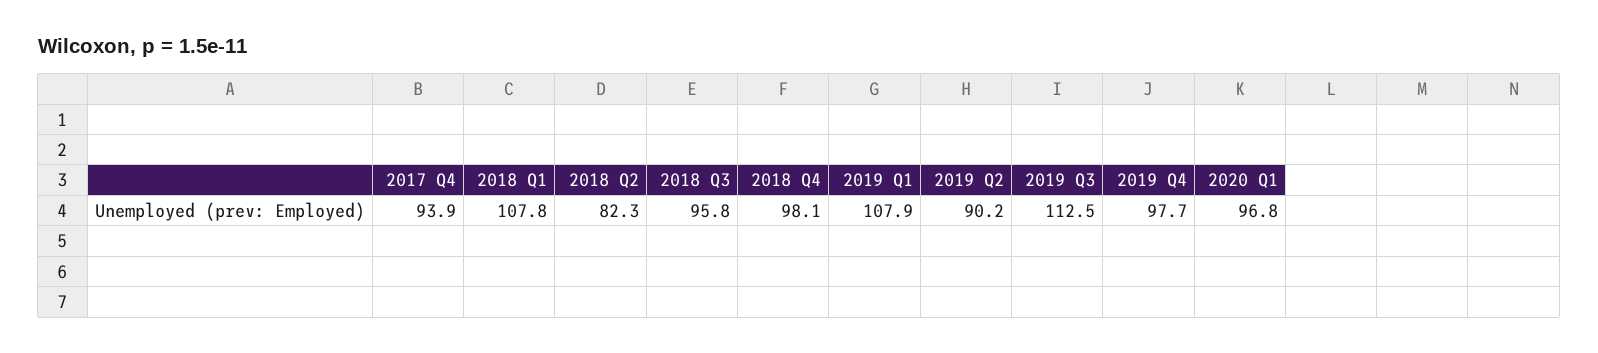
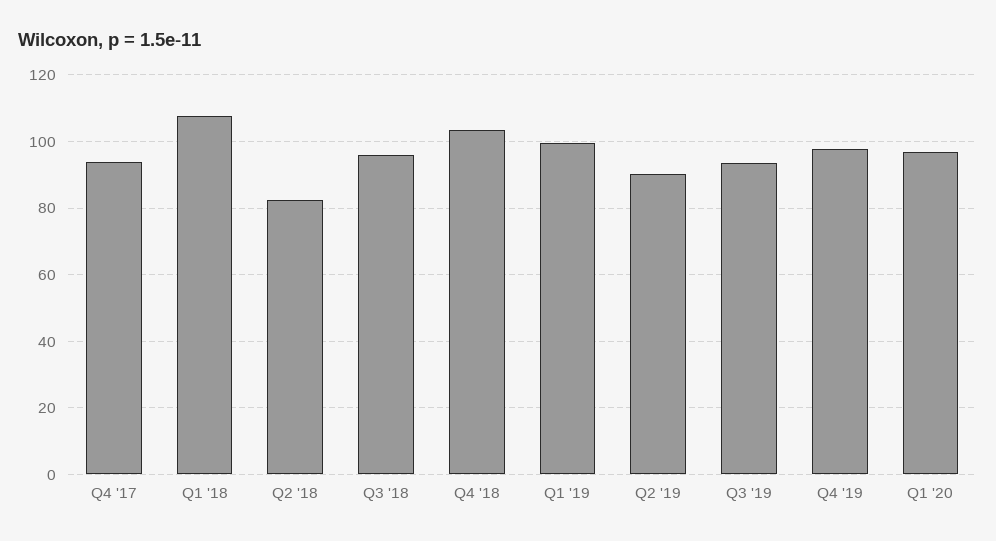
2018 Q4: 98.1 -> 104
2019 Q1: 107.9 -> 100
2019 Q3: 112.5 -> 94

